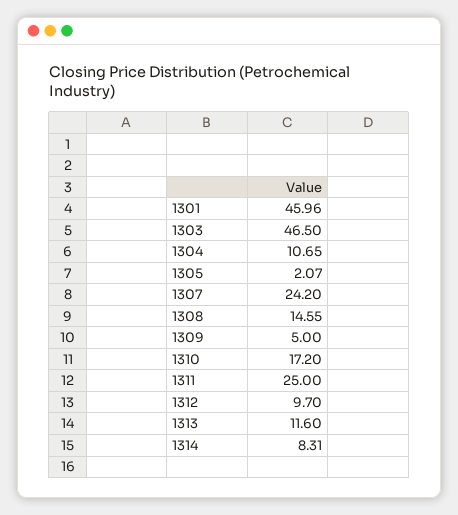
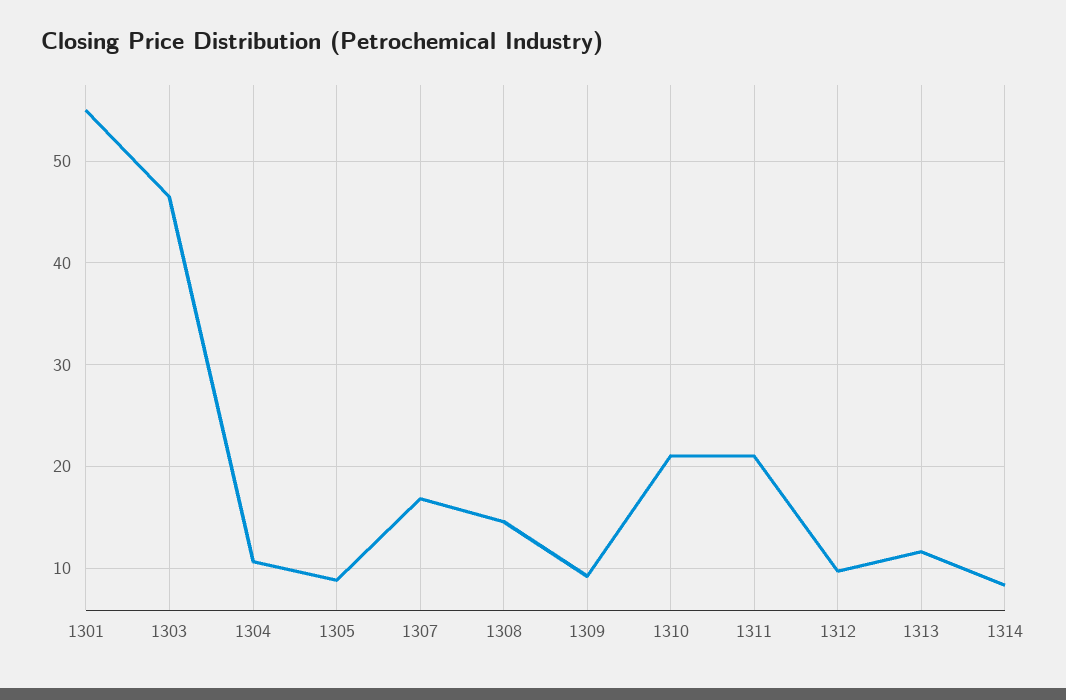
1301: 45.96 -> 55
1305: 2.07 -> 9
1307: 24.2 -> 17
1309: 5 -> 9
1310: 17.2 -> 21
1311: 25 -> 21

